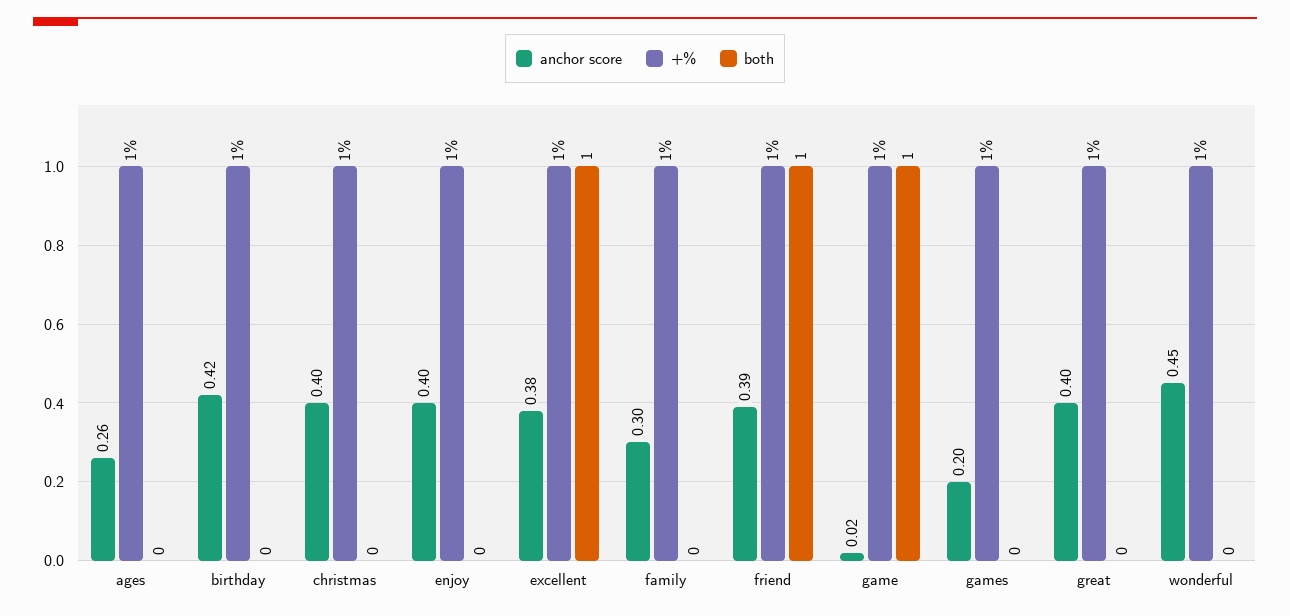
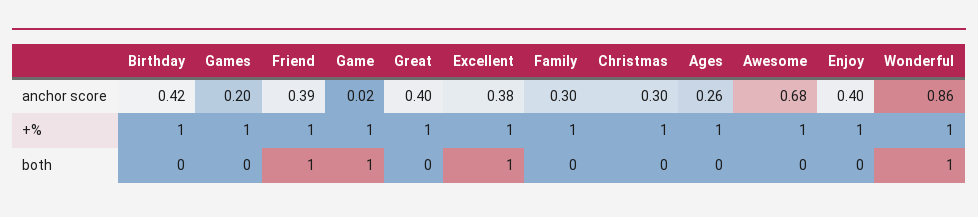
anchor score, christmas: 0.4 -> 0.3
anchor score, wonderful: 0.45 -> 0.86
both, wonderful: 0 -> 1
anchor score, Awesome: none -> 0.68
+%, Awesome: none -> 1
both, Awesome: none -> 0

